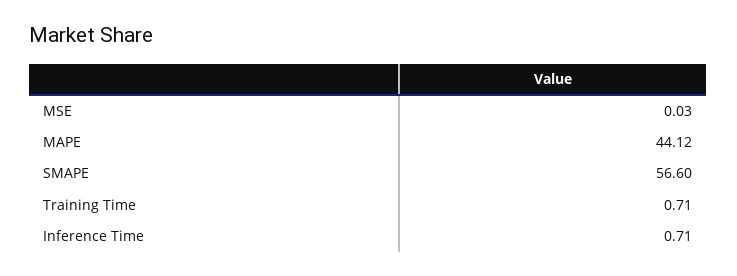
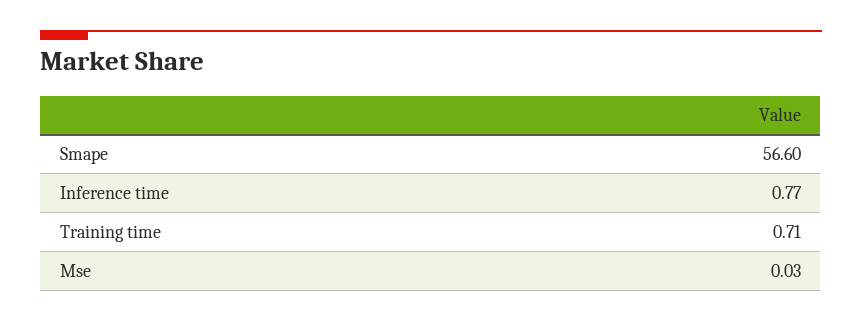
MAPE: 44.12 -> none
Inference Time: 0.71 -> 0.77

